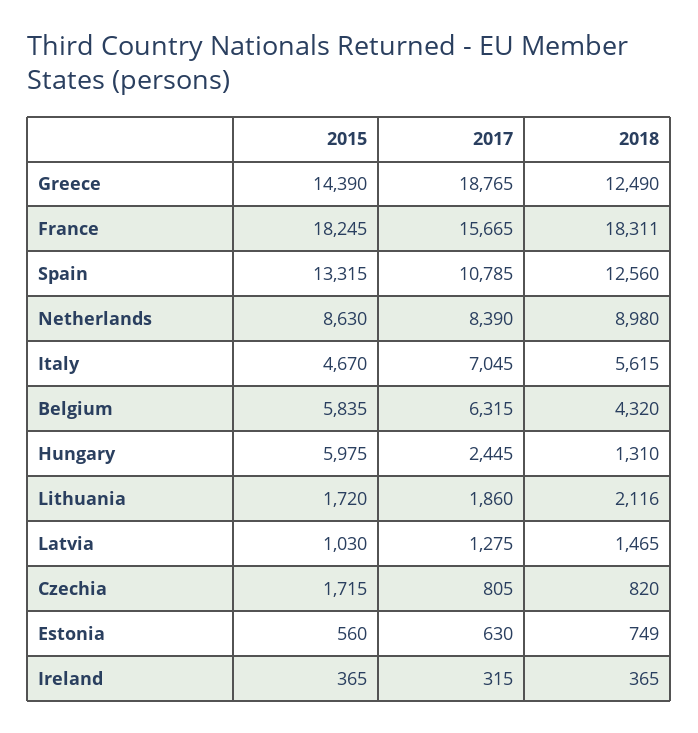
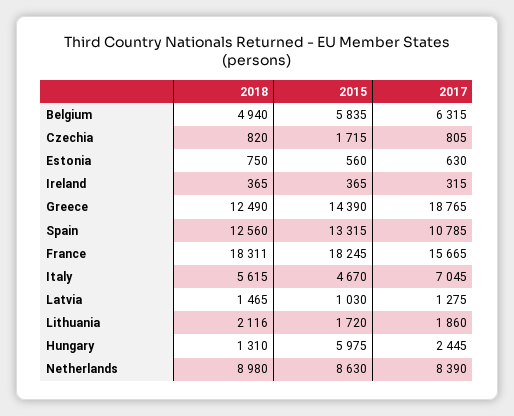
2018, Belgium: 4320 -> 4940
2018, Estonia: 749 -> 750

